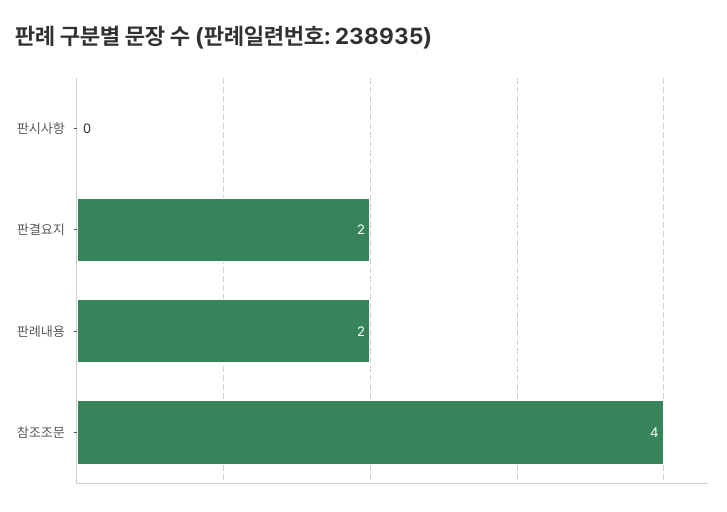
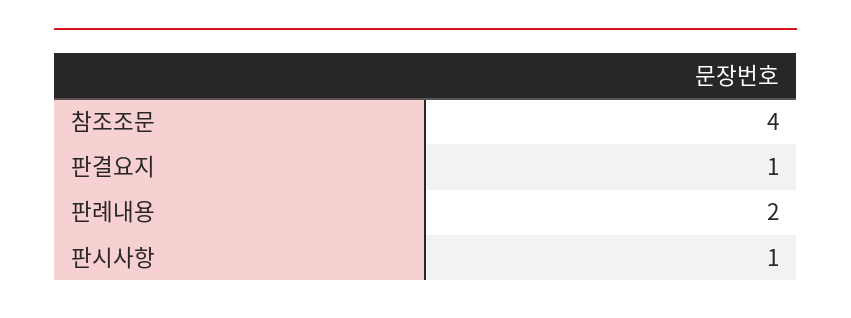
판시사항: 0 -> 1
판결요지: 2 -> 1

